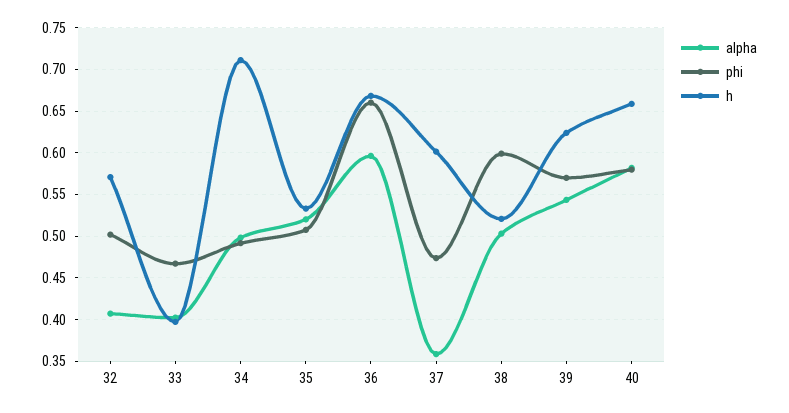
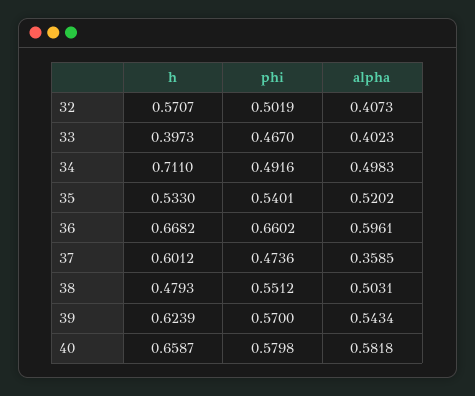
phi, 35: 0.51 -> 0.5401
phi, 38: 0.6 -> 0.5512
h, 38: 0.52 -> 0.4793

